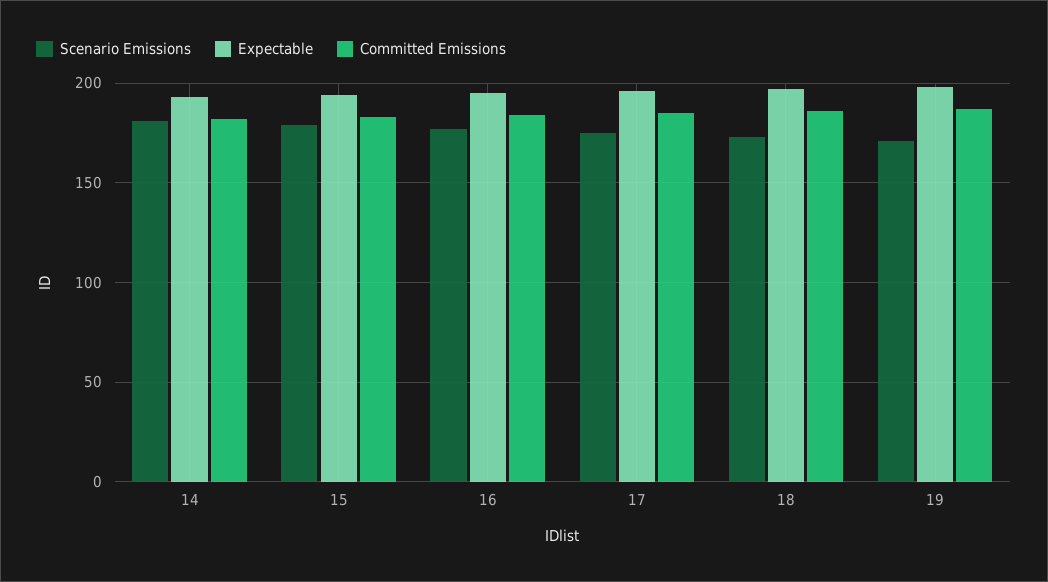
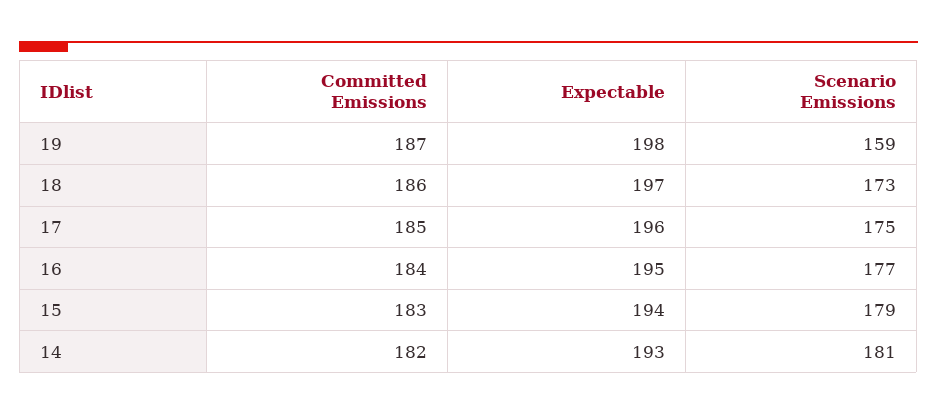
Scenario Emissions, 19: 170 -> 159

